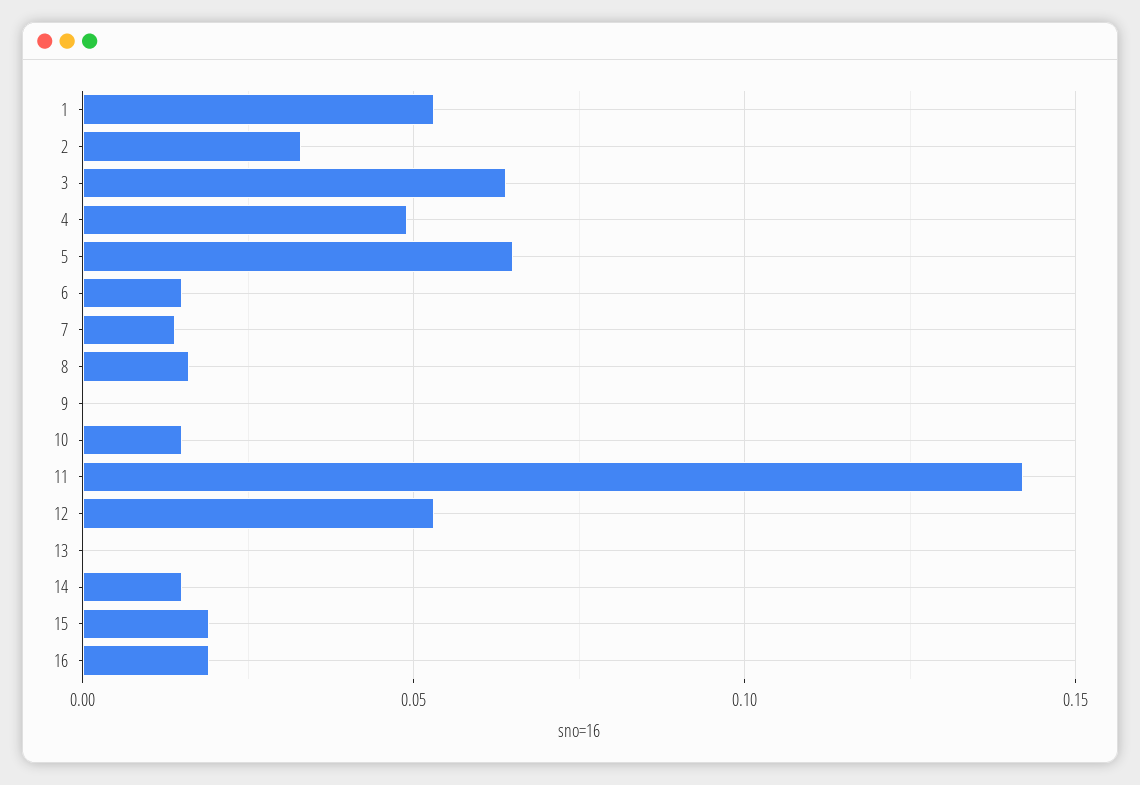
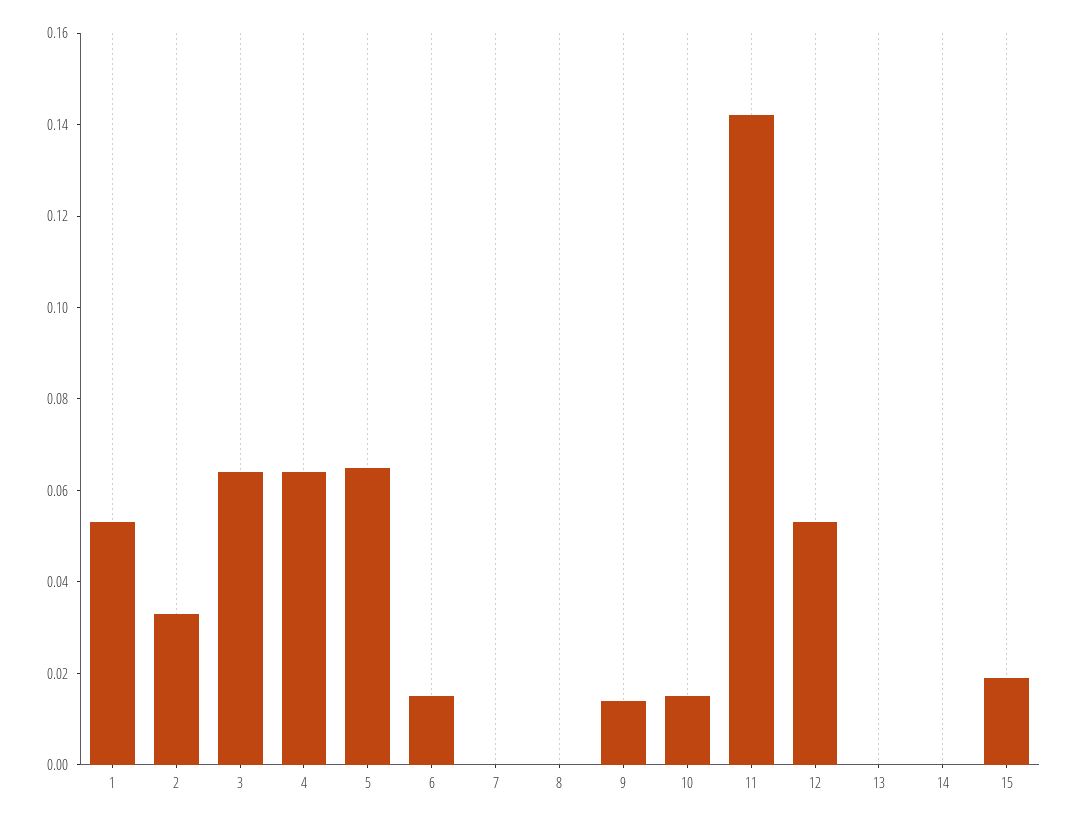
4: 0.05 -> 0.065
7: 0.015 -> 0
8: 0.015 -> 0
9: 0 -> 0.015
14: 0.015 -> 0
16: 0.02 -> none

